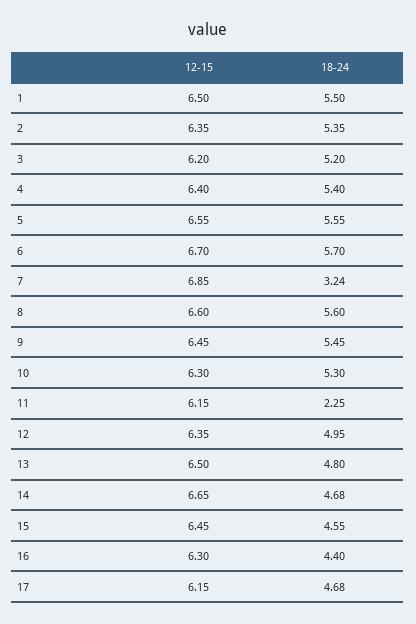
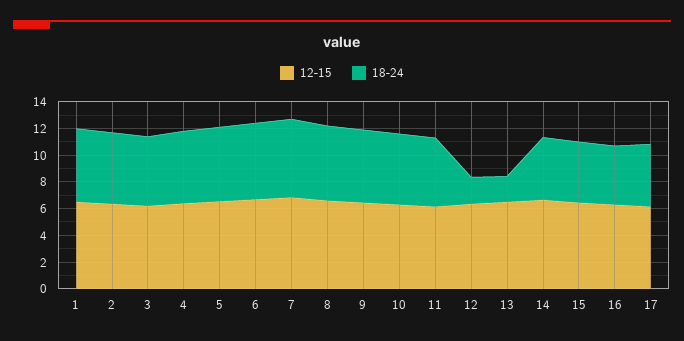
18-24, 7: 3.24 -> 6
18-24, 11: 2.25 -> 5
18-24, 12: 4.95 -> 2
18-24, 13: 4.8 -> 2

